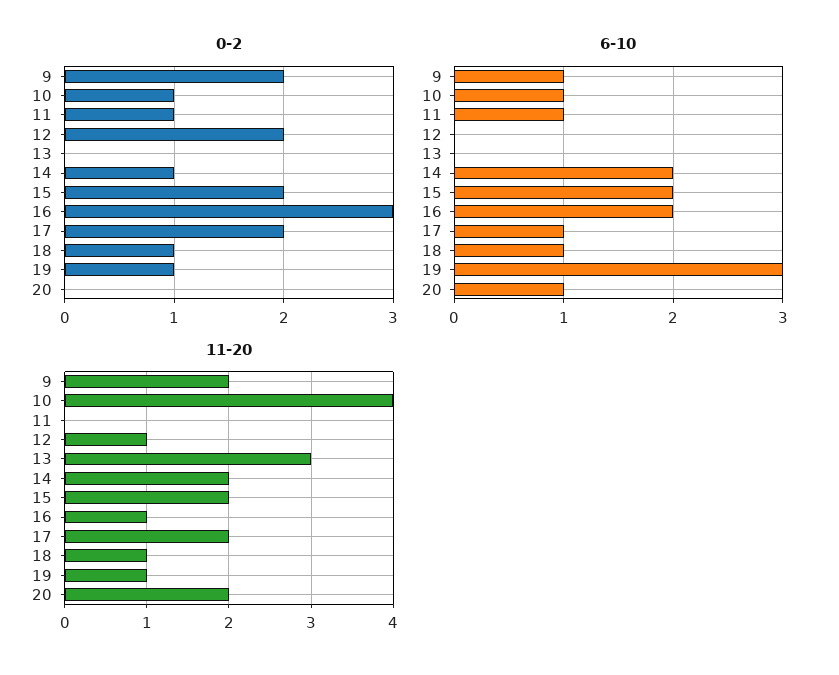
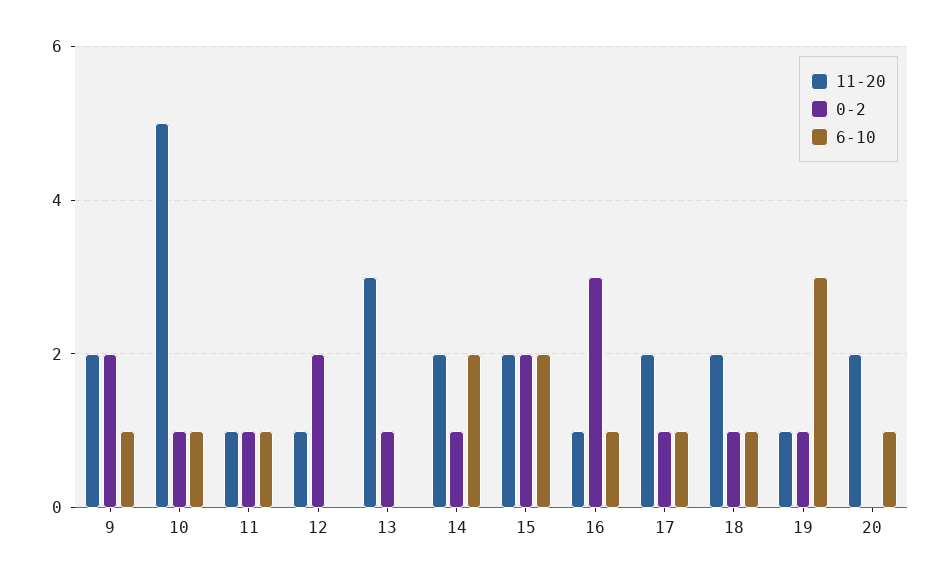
0-2, 13: 0 -> 1
0-2, 17: 2 -> 1
6-10, 16: 2 -> 1
11-20, 10: 4 -> 5
11-20, 11: 0 -> 1
11-20, 18: 1 -> 2

